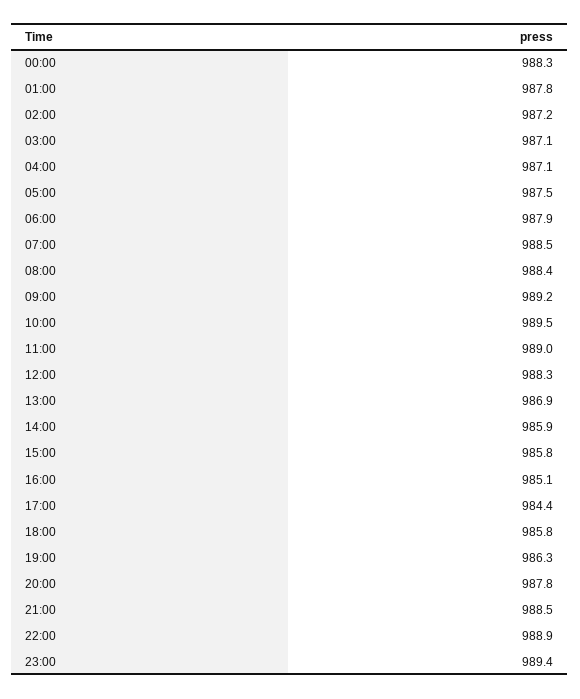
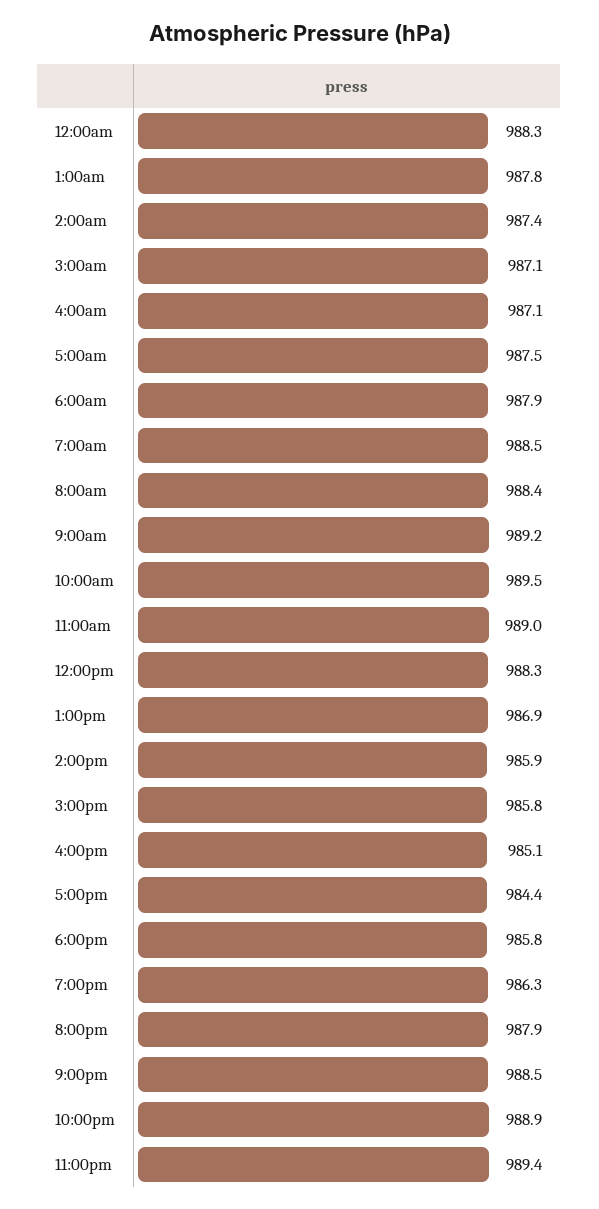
02:00: 987.2 -> 987.4
20:00: 987.8 -> 987.9

